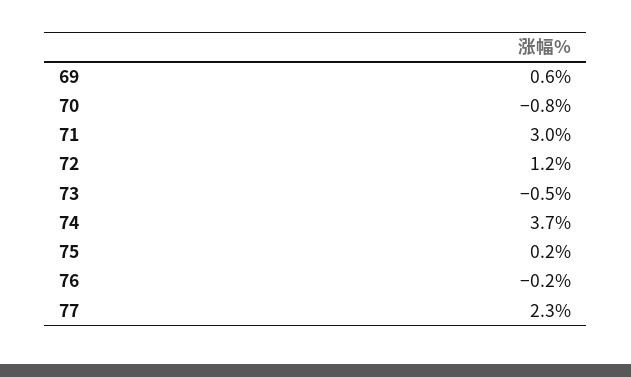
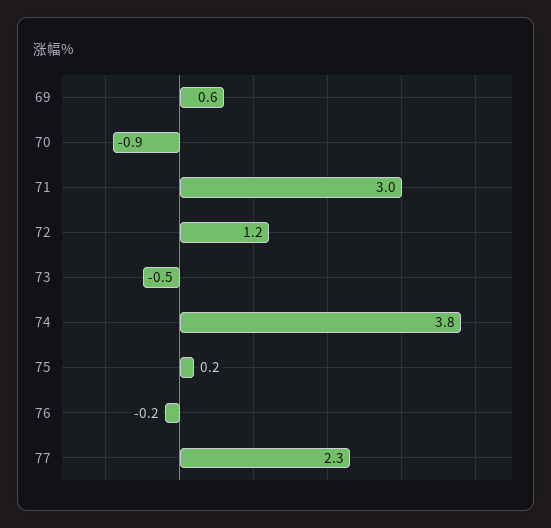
70: -0.8 -> -0.9
74: 3.7 -> 3.8

